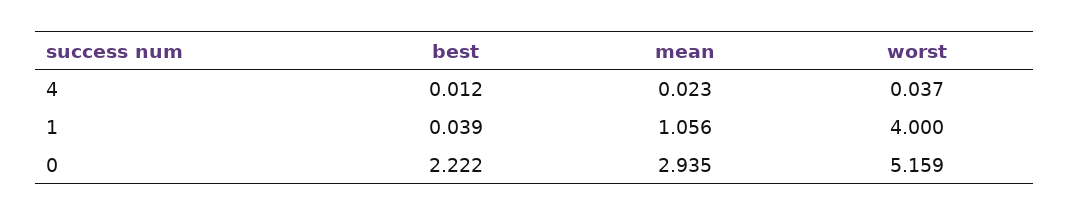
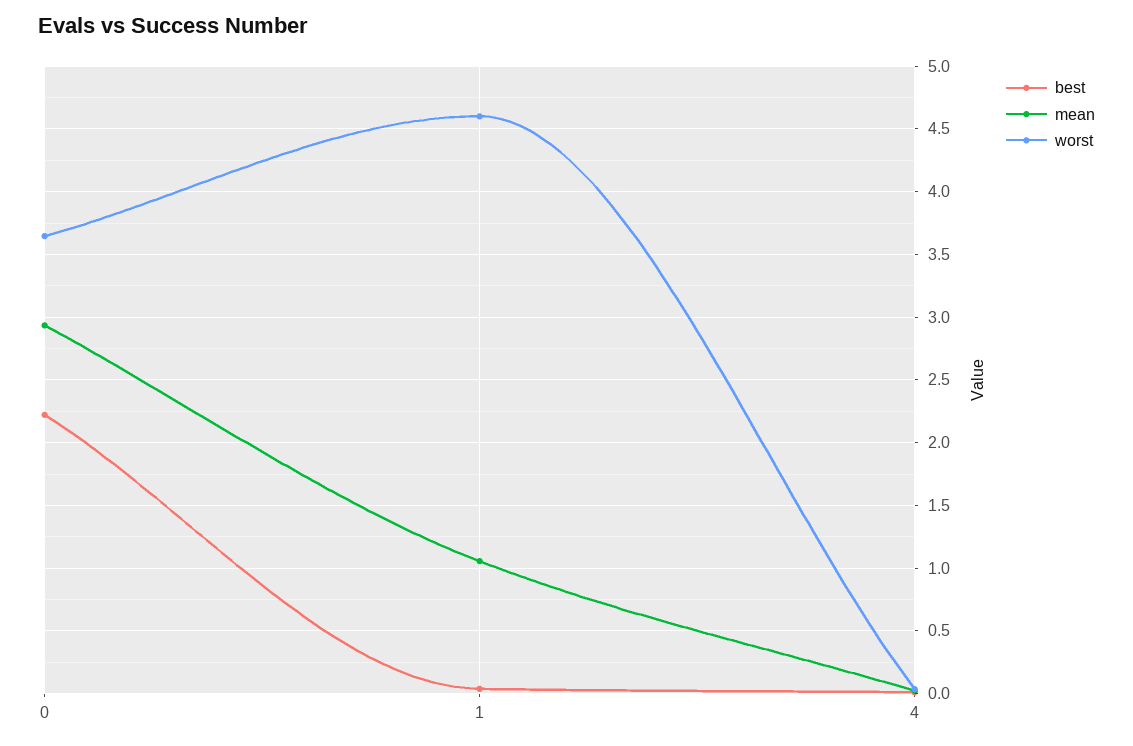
worst, 1: 4 -> 4.6
worst, 0: 5.159 -> 3.65

